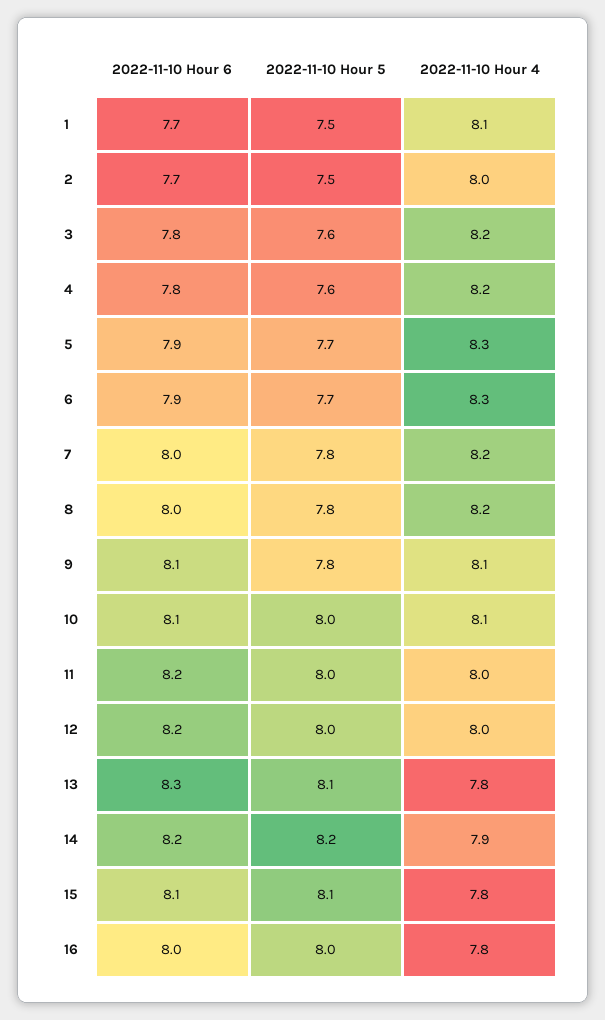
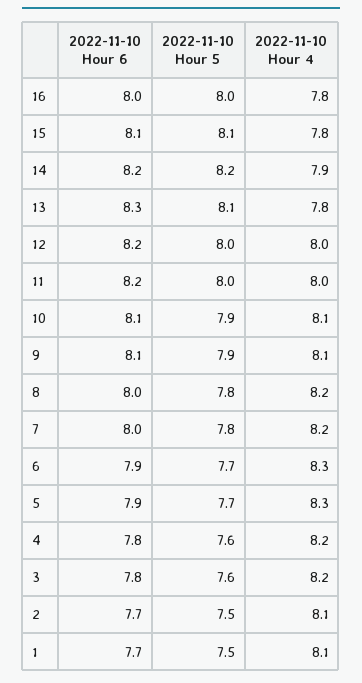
2022-11-10 Hour 4, 2: 8 -> 8.1
2022-11-10 Hour 5, 9: 7.8 -> 7.9
2022-11-10 Hour 5, 10: 8 -> 7.9

